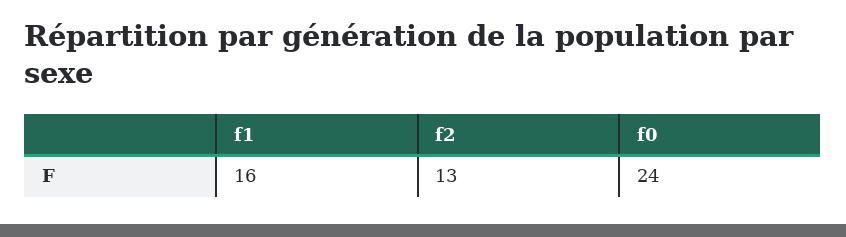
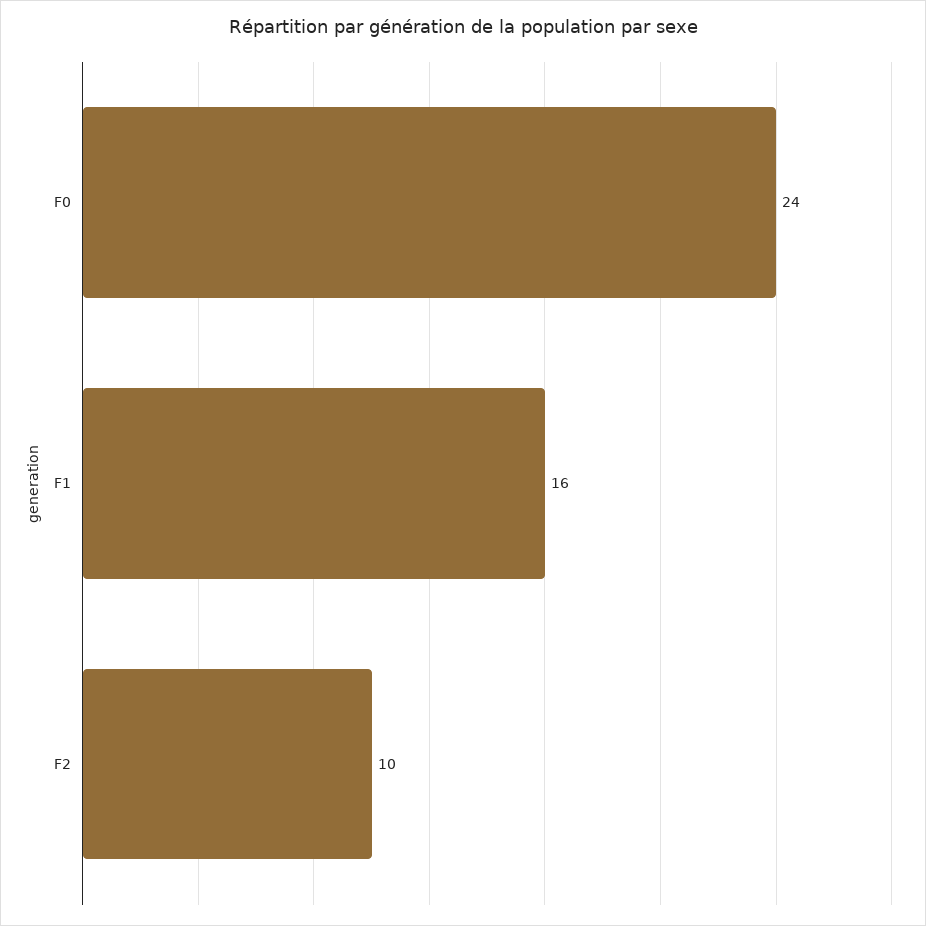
f2: 13 -> 10

